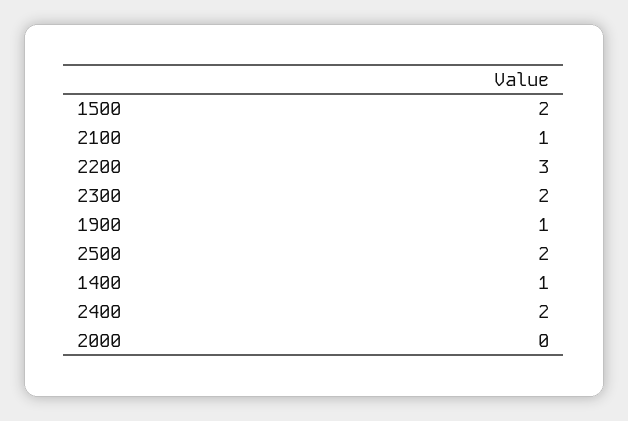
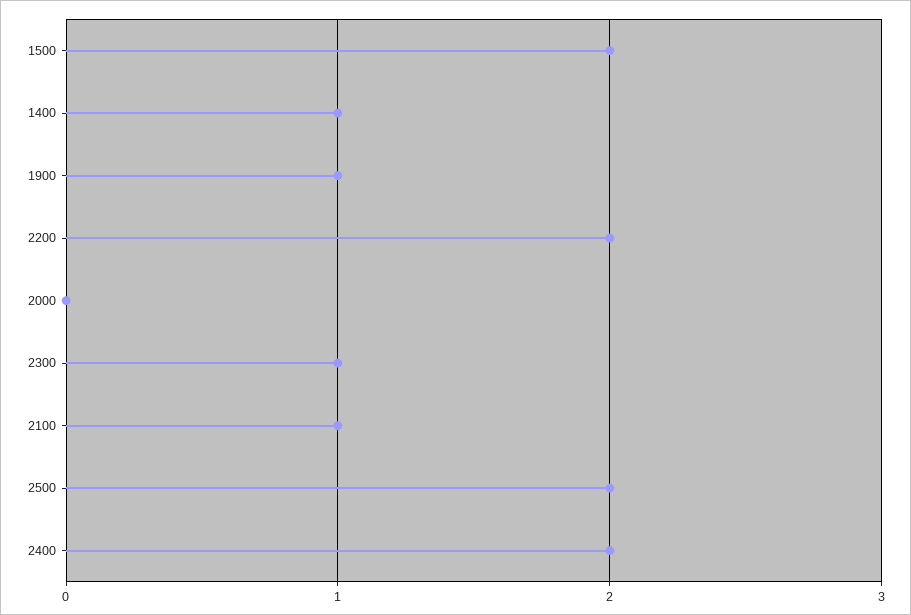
2200: 3 -> 2
2300: 2 -> 1

